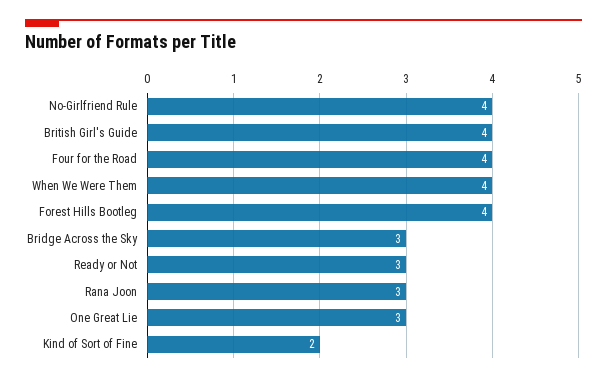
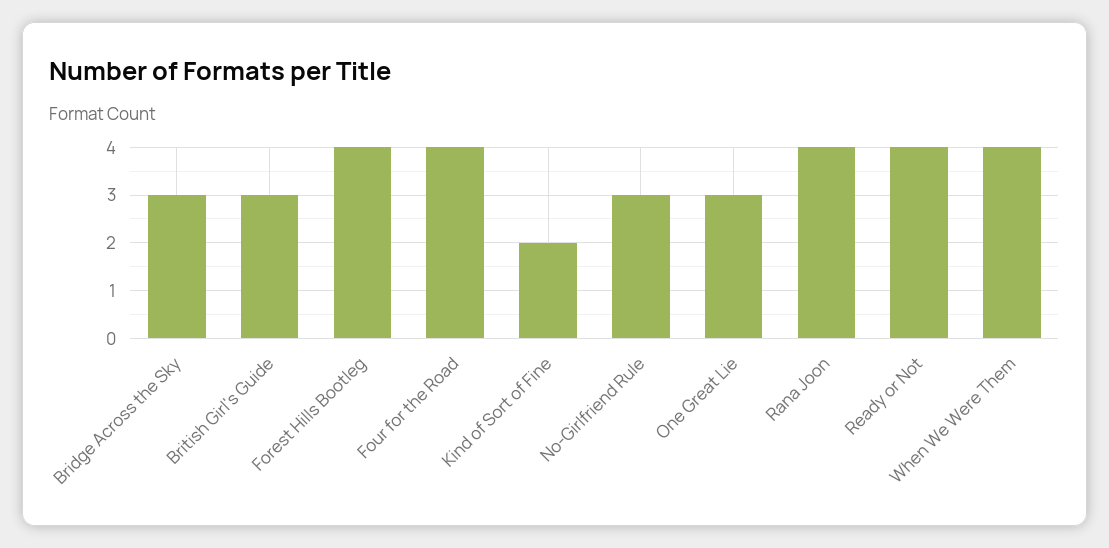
No-Girlfriend Rule: 4 -> 3
British Girl's Guide: 4 -> 3
Ready or Not: 3 -> 4
Rana Joon: 3 -> 4

